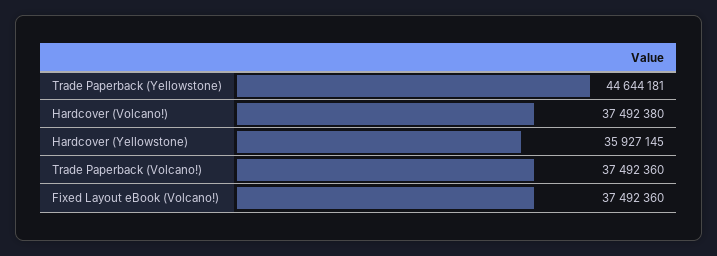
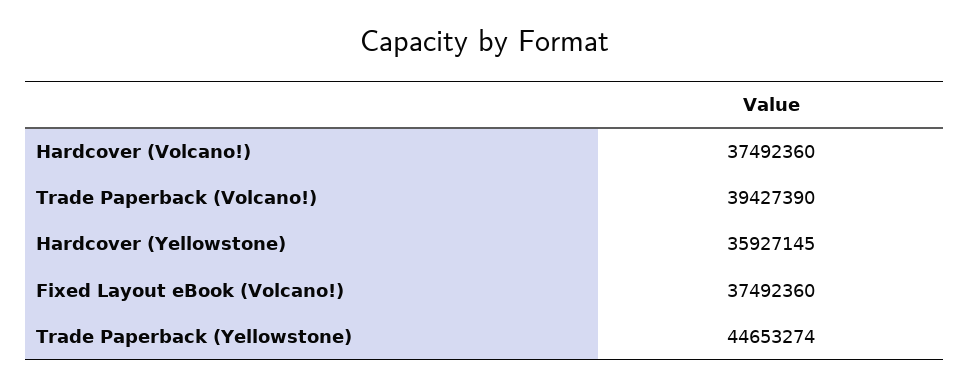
Trade Paperback (Yellowstone): 44644181 -> 44653274
Hardcover (Volcano!): 37492380 -> 37492360
Trade Paperback (Volcano!): 37492360 -> 39427390

